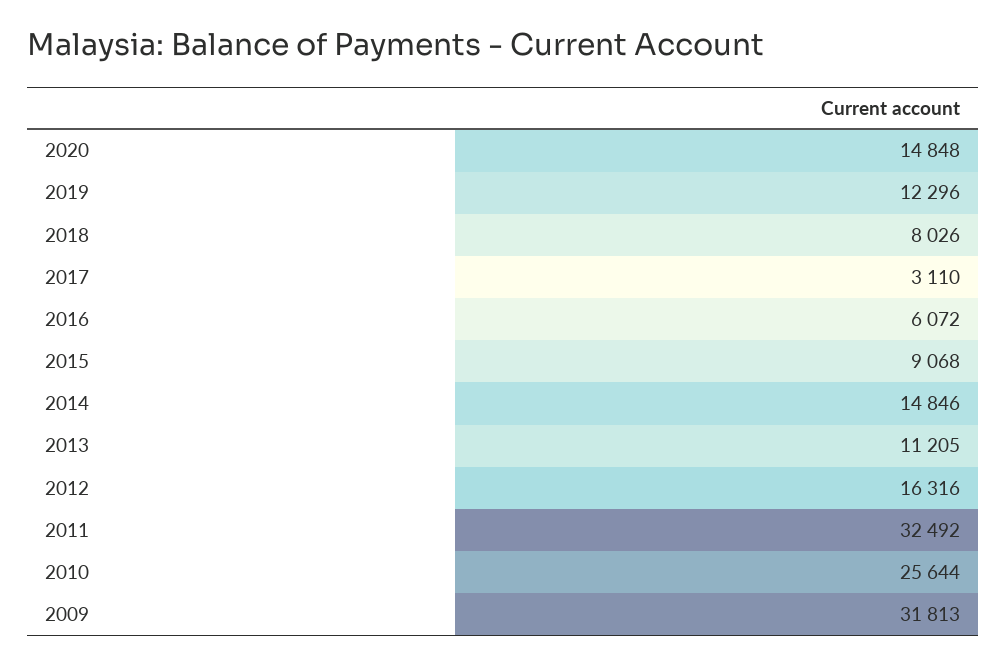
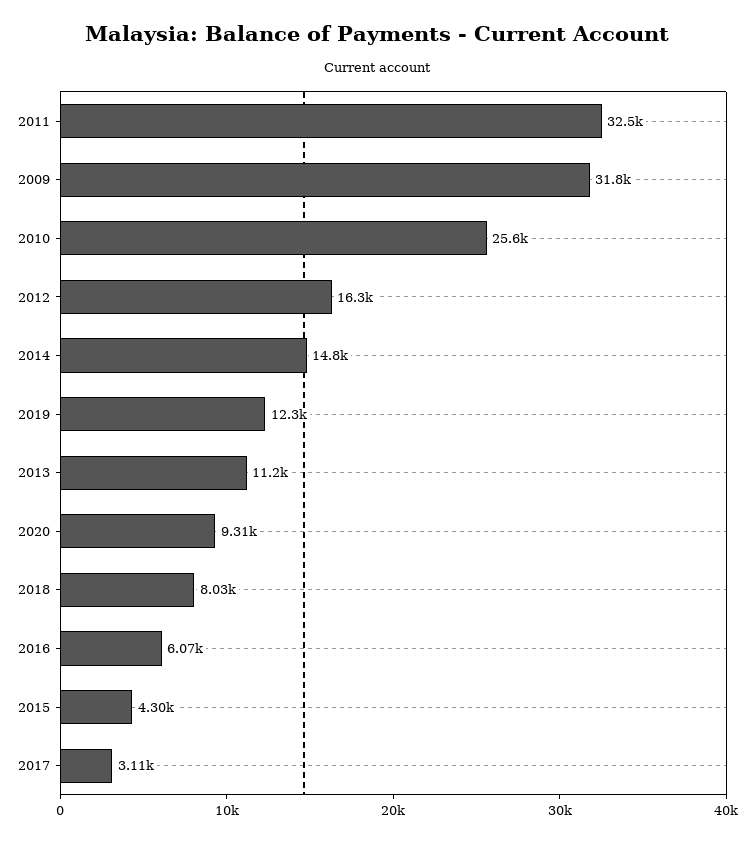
2020: 14848 -> 9310
2015: 9068 -> 4300

